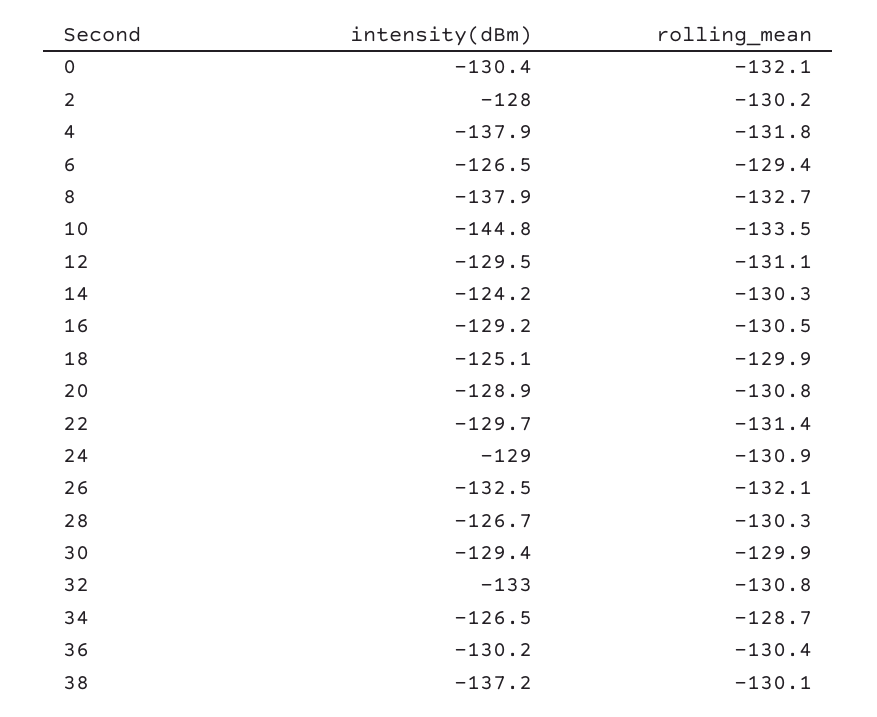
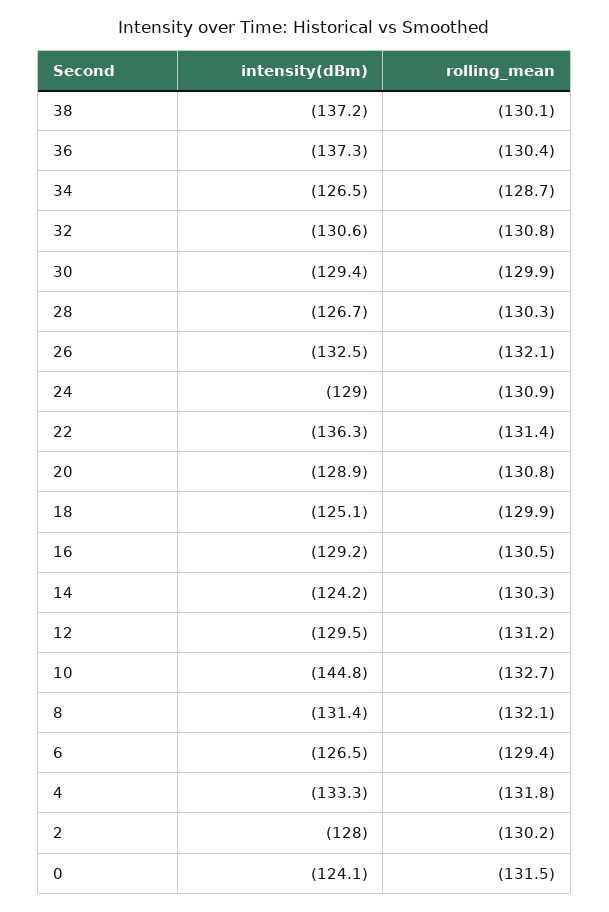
intensity(dBm), 0: -130.4 -> -124.1
rolling_mean, 0: -132.1 -> -131.5
intensity(dBm), 4: -137.9 -> -133.3
intensity(dBm), 8: -137.9 -> -131.4
rolling_mean, 8: -132.7 -> -132.1
rolling_mean, 10: -133.5 -> -132.7
rolling_mean, 12: -131.1 -> -131.2
intensity(dBm), 22: -129.7 -> -136.3
intensity(dBm), 32: -133 -> -130.6
intensity(dBm), 36: -130.2 -> -137.3

